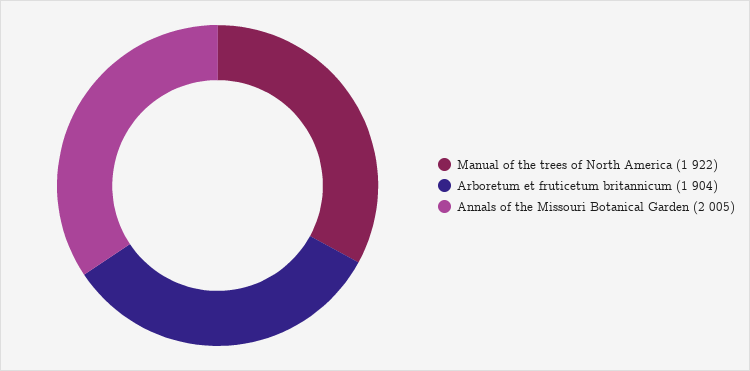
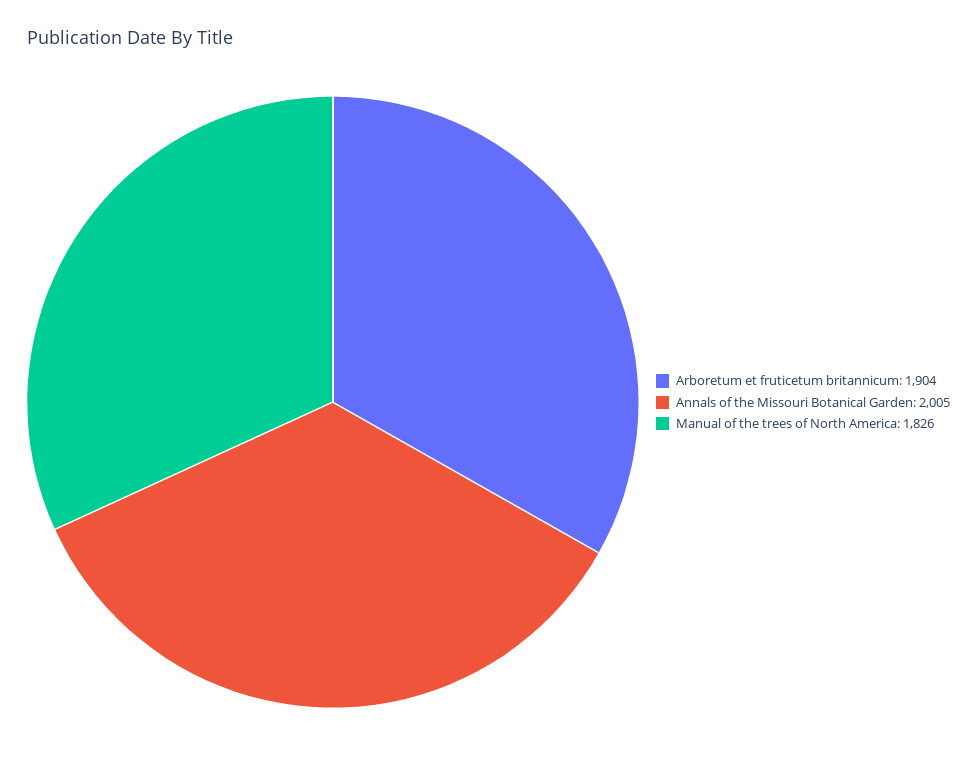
Manual of the trees of North America: 1922 -> 1826

